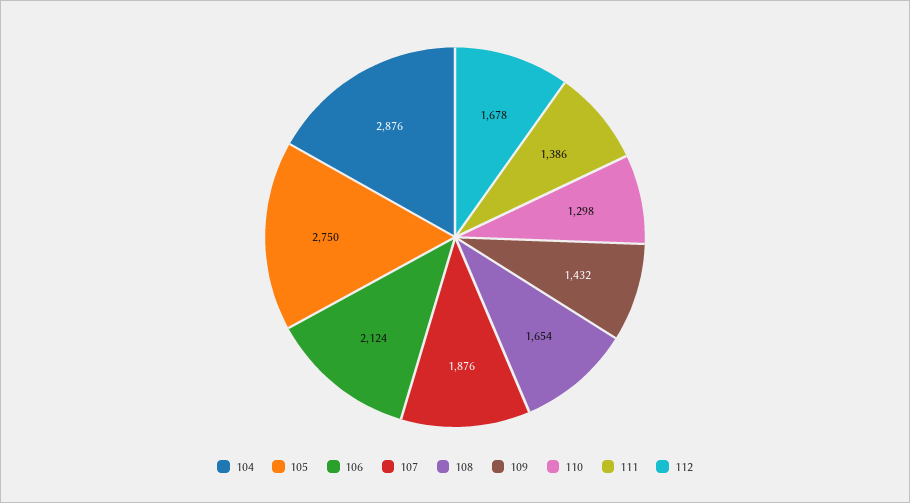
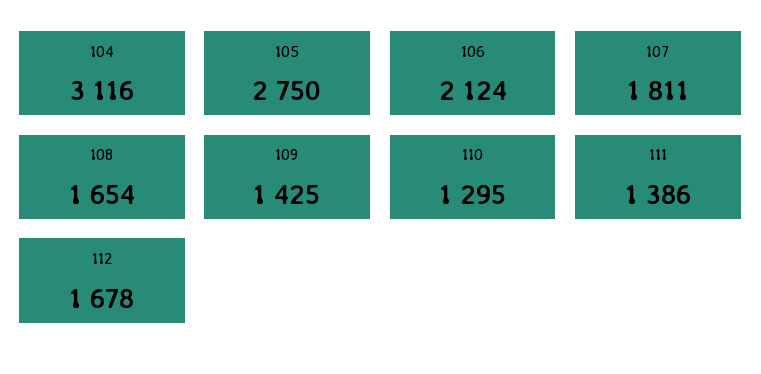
104: 2876 -> 3116
107: 1876 -> 1811
109: 1432 -> 1425
110: 1298 -> 1295

